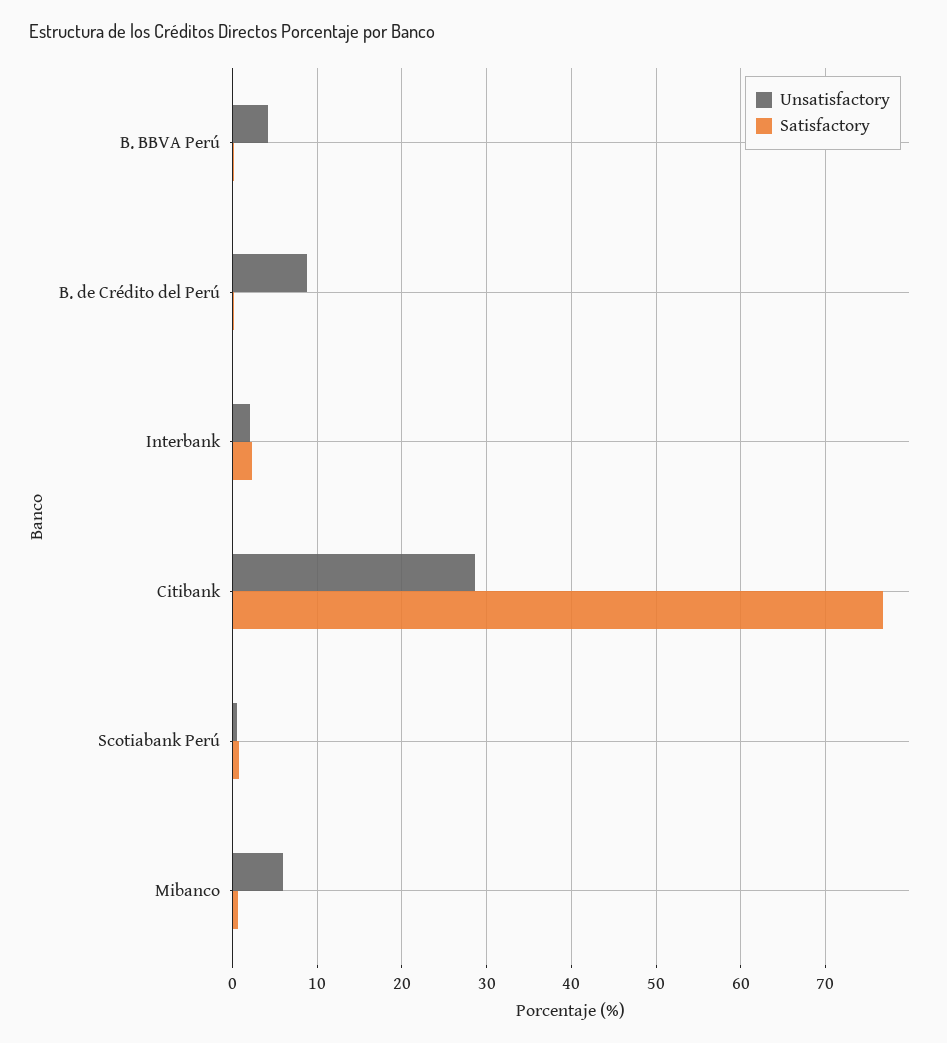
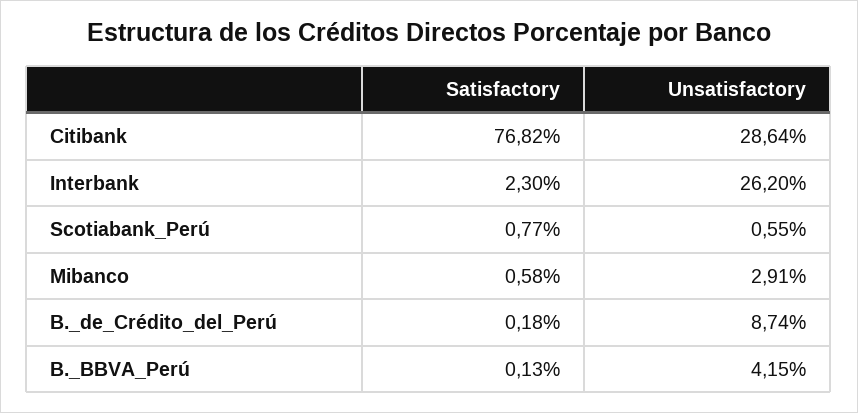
Unsatisfactory, Interbank: 2 -> 26.2
Unsatisfactory, Mibanco: 6 -> 2.91

